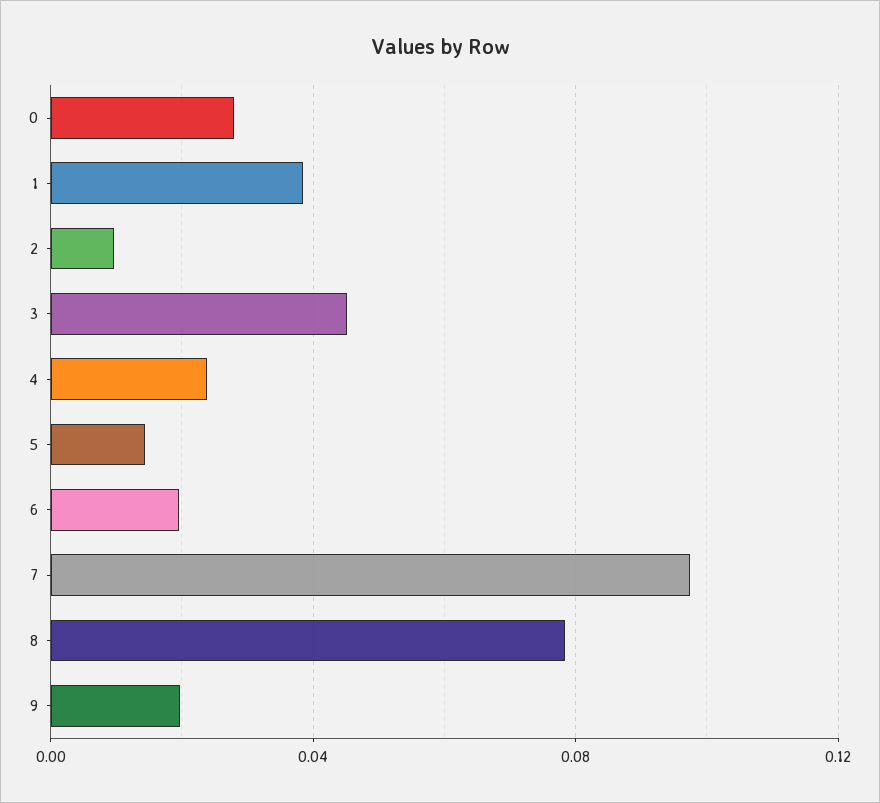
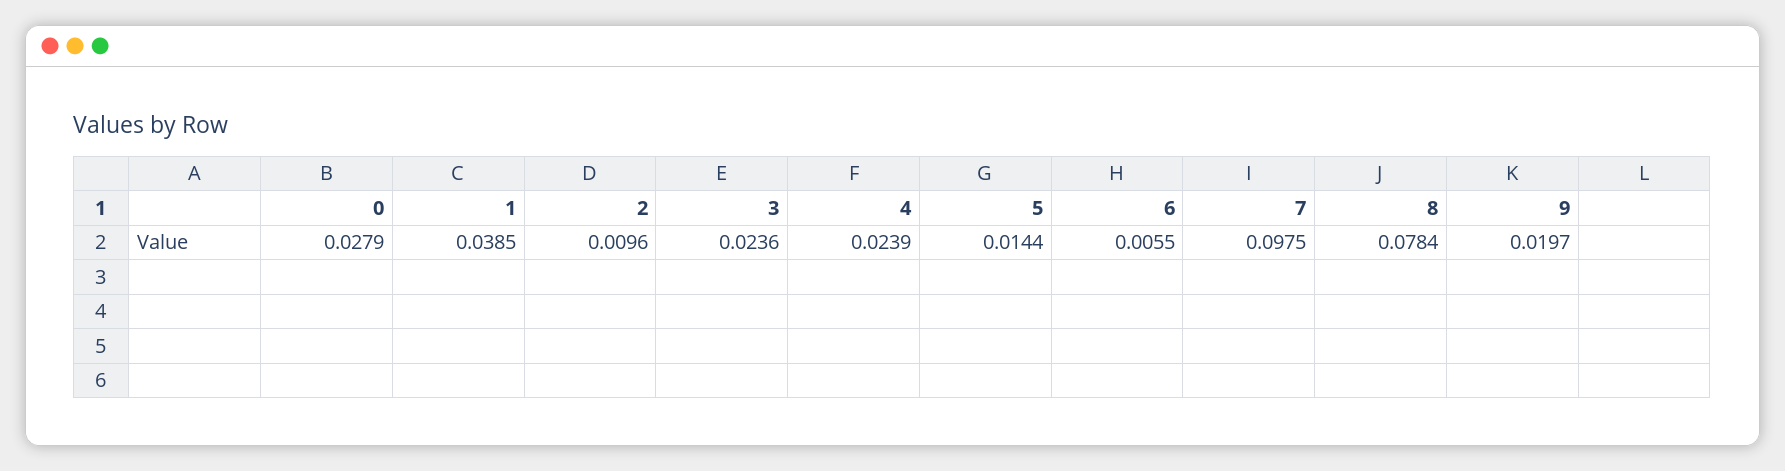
3: 0.045 -> 0.0236
6: 0.02 -> 0.0055

